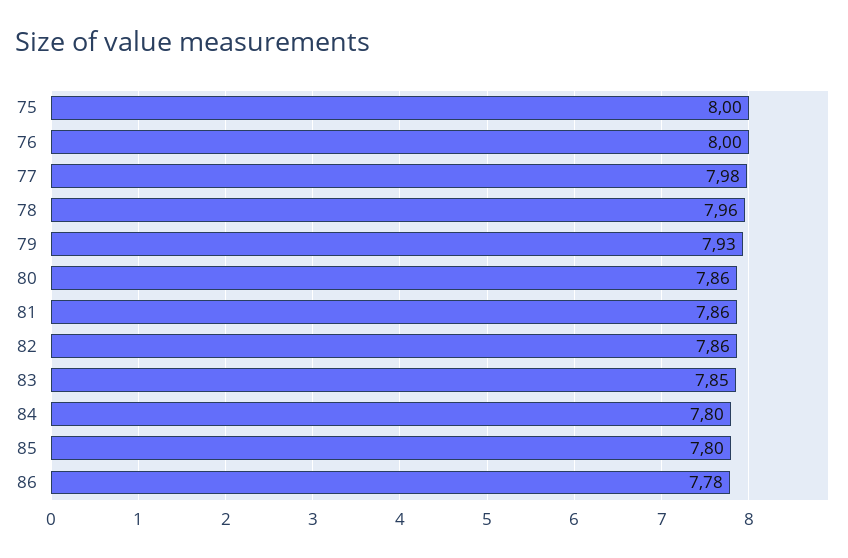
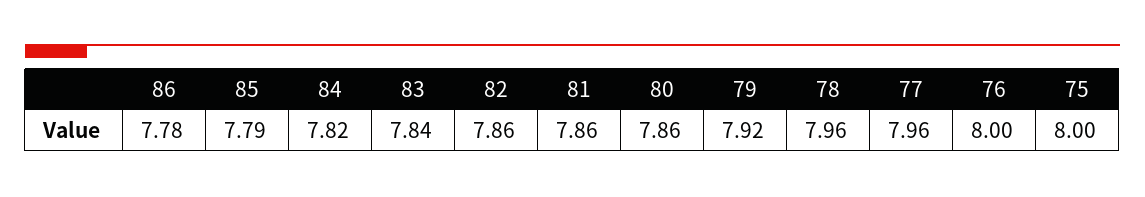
77: 7.98 -> 7.96
79: 7.93 -> 7.92
83: 7.85 -> 7.84
84: 7.8 -> 7.82
85: 7.8 -> 7.79

